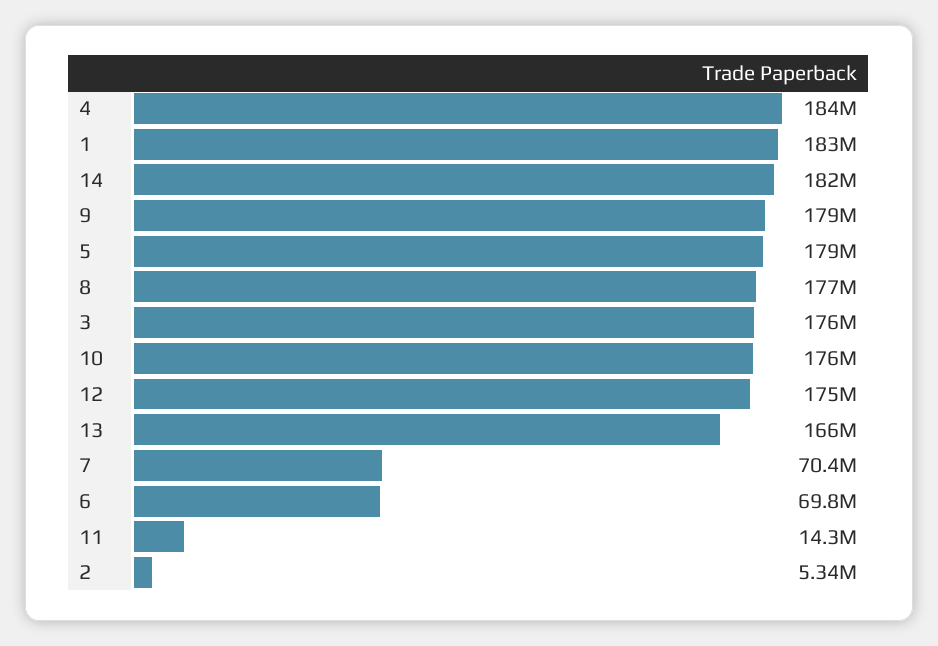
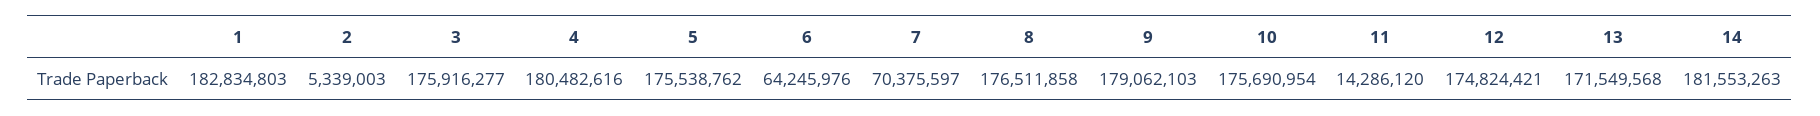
4: 184000000 -> 180482616
5: 179000000 -> 175538762
13: 166000000 -> 171549568
6: 69800000 -> 64245976

